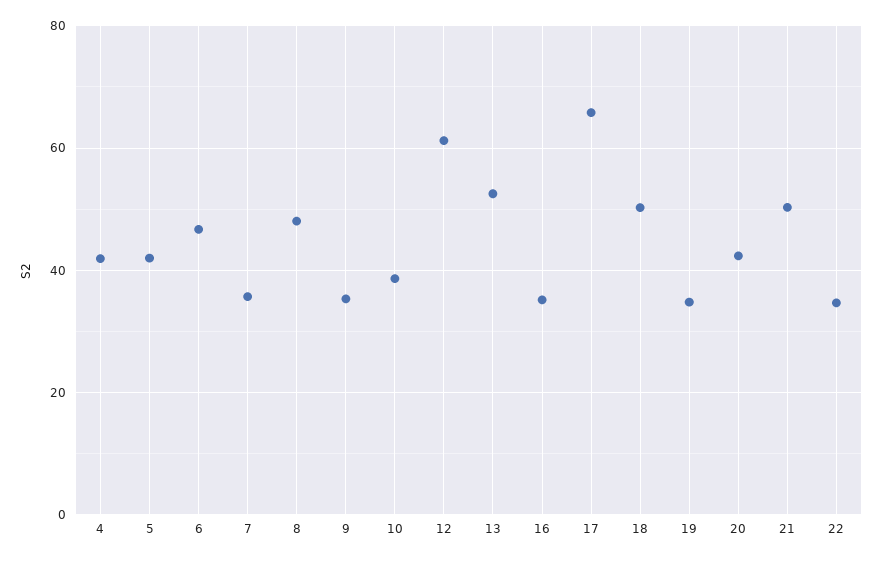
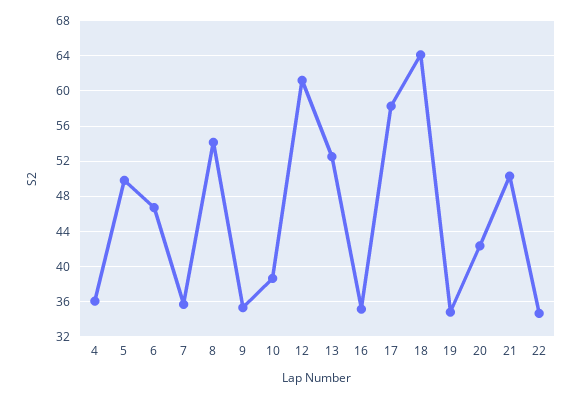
4: 42 -> 36
5: 42 -> 50
8: 48 -> 54
17: 66 -> 58
18: 50 -> 64

